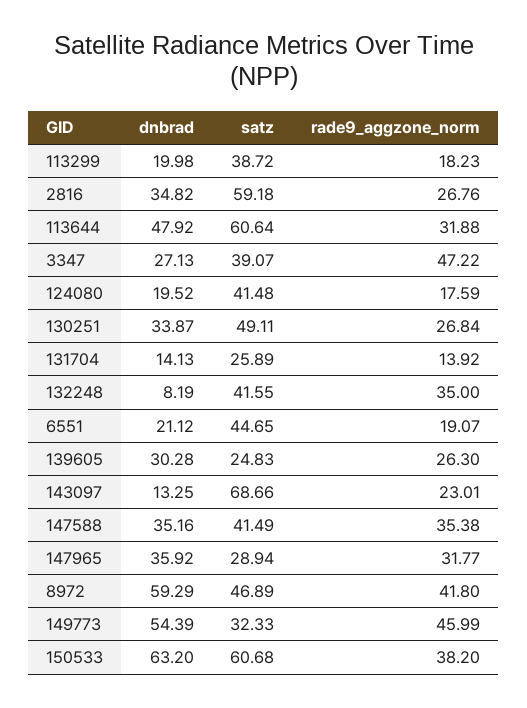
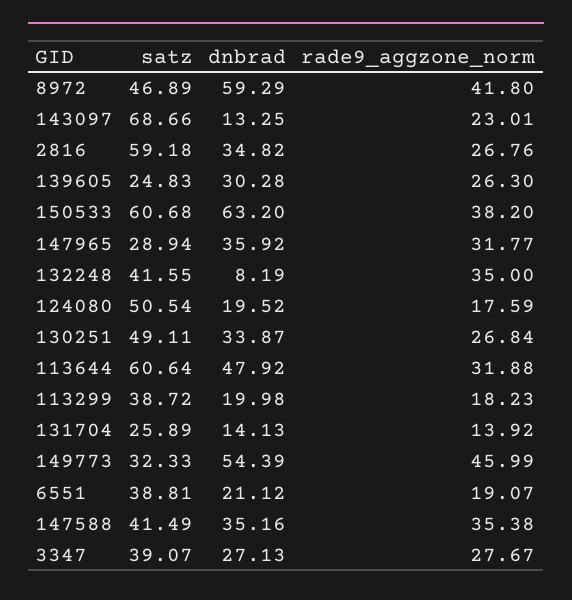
rade9_aggzone_norm, 3347: 47.22 -> 27.67
satz, 124080: 41.48 -> 50.54
satz, 6551: 44.65 -> 38.81

